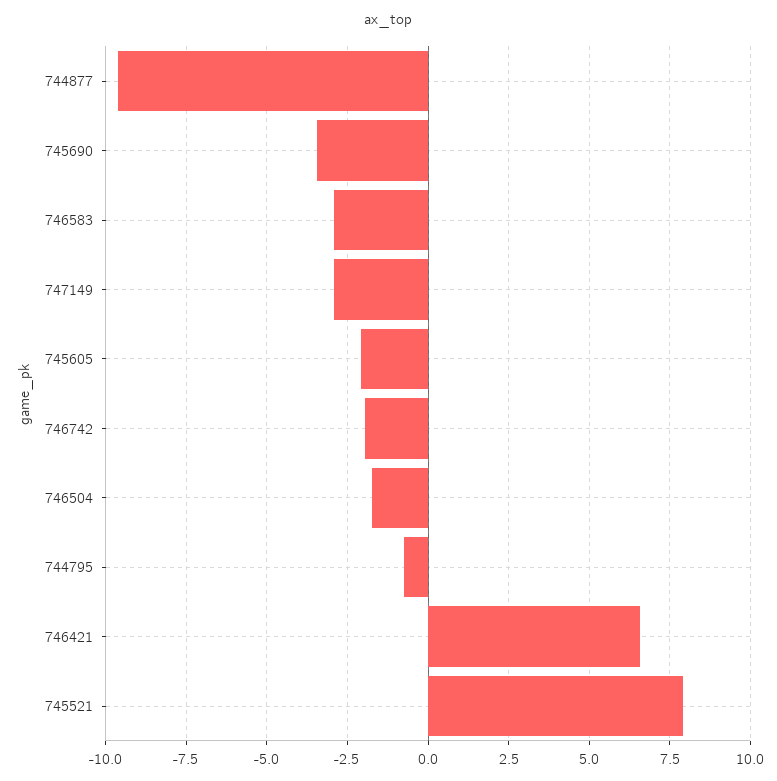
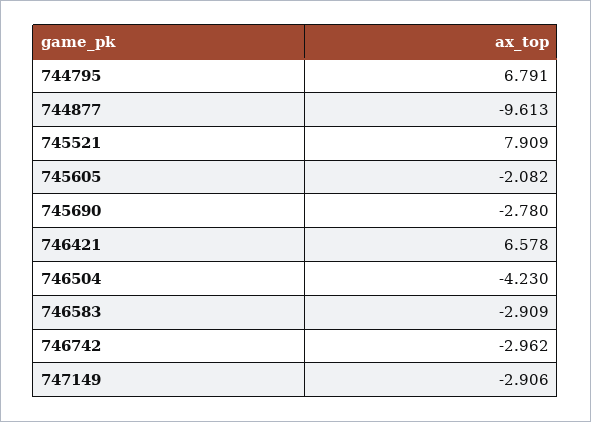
745690: -3.5 -> -2.78
746742: -2 -> -2.962
746504: -1.75 -> -4.23
744795: -0.75 -> 6.791

